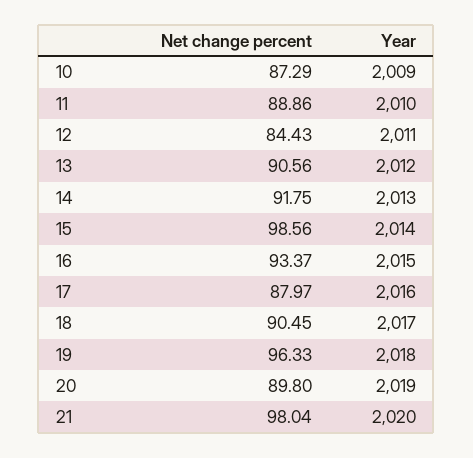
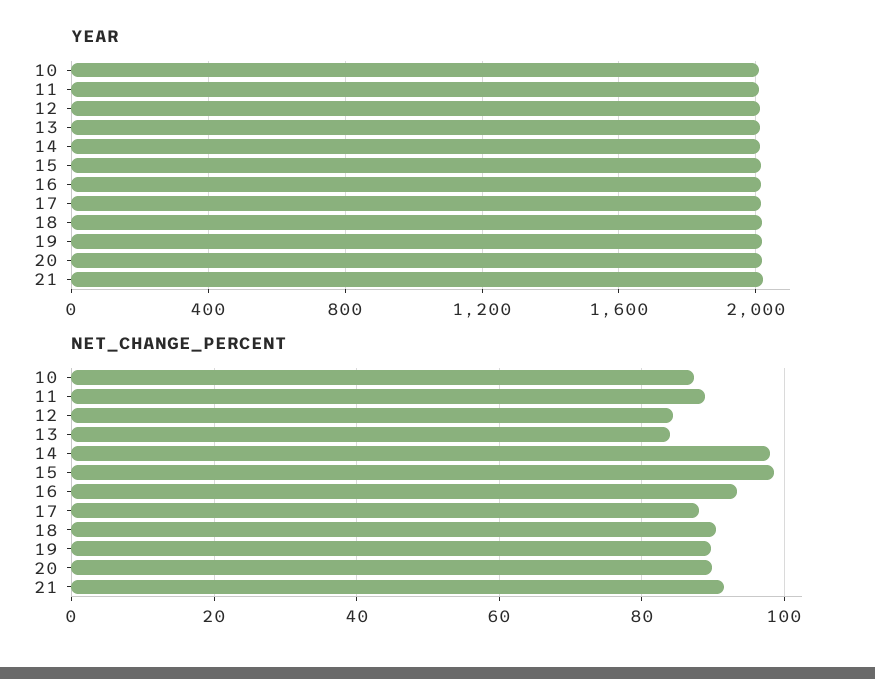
Net change percent, 13: 90.56 -> 84
Net change percent, 14: 91.75 -> 98
Net change percent, 19: 96.33 -> 90
Net change percent, 21: 98.04 -> 92

